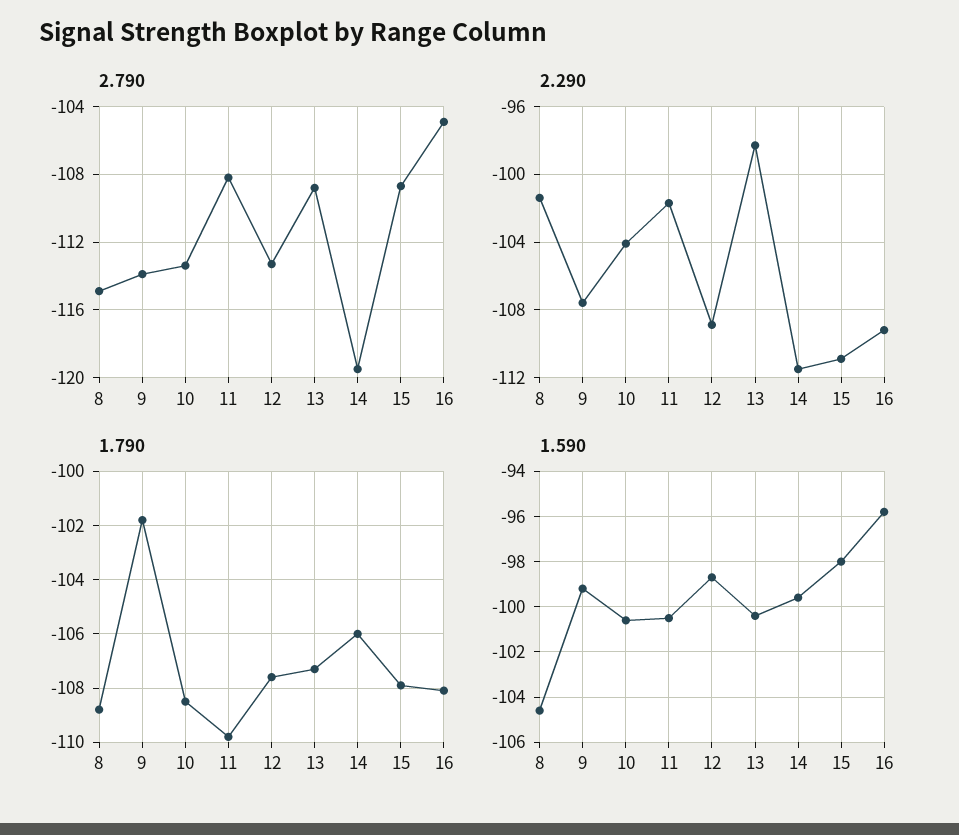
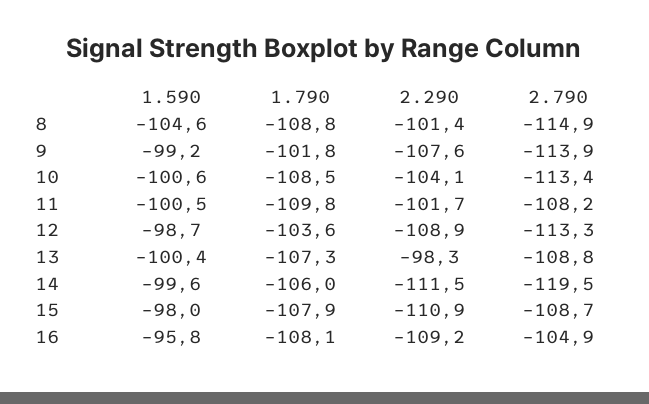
1.790, 12: -107.5 -> -103.6

